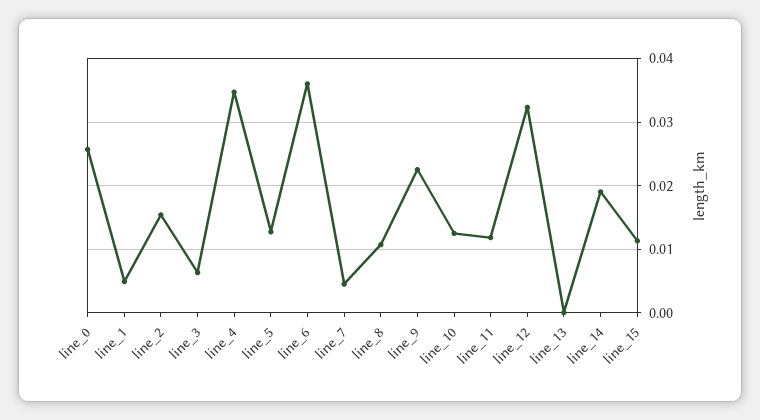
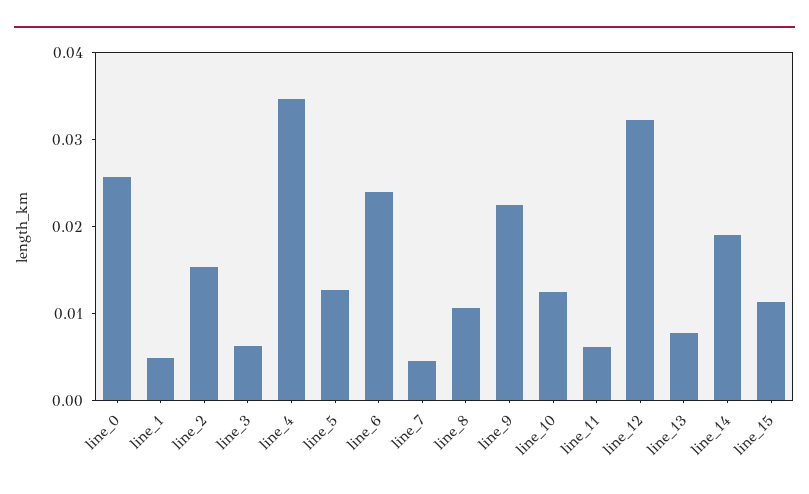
line_6: 0.036 -> 0.024
line_11: 0.012 -> 0.006
line_13: 0 -> 0.008

